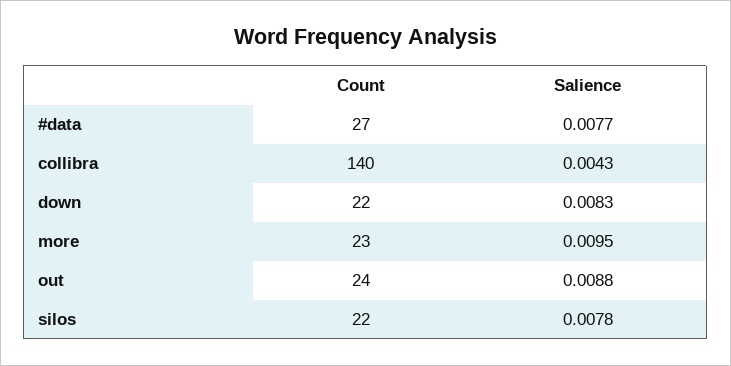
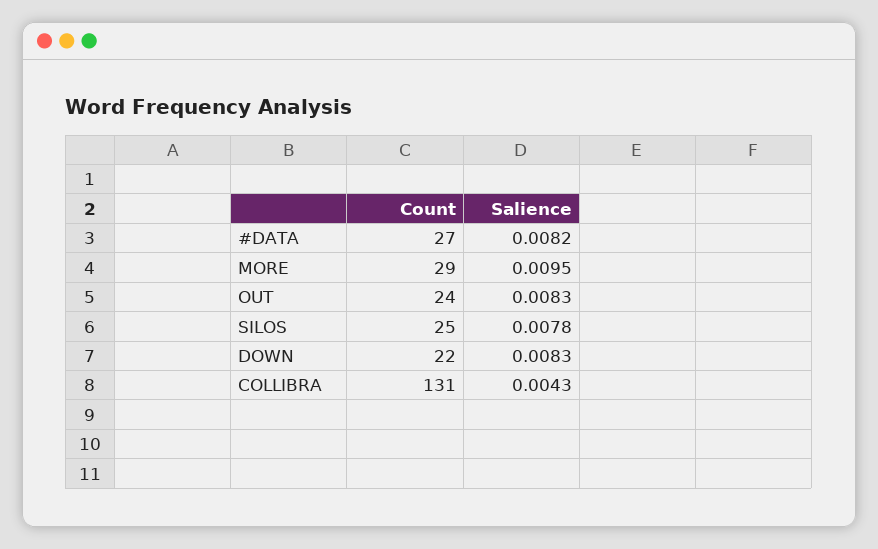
Salience, #data: 0.0077 -> 0.0082
Count, collibra: 140 -> 131
Count, more: 23 -> 29
Salience, out: 0.0088 -> 0.0083
Count, silos: 22 -> 25

